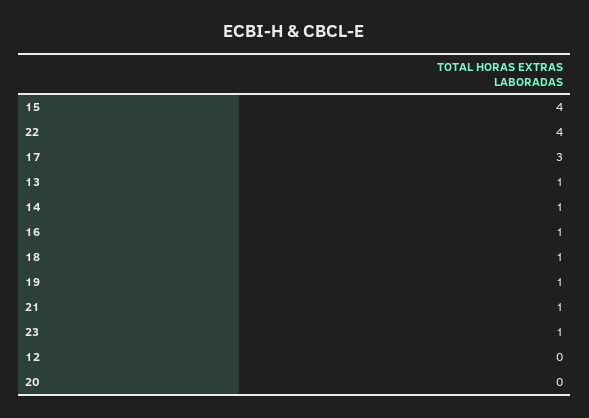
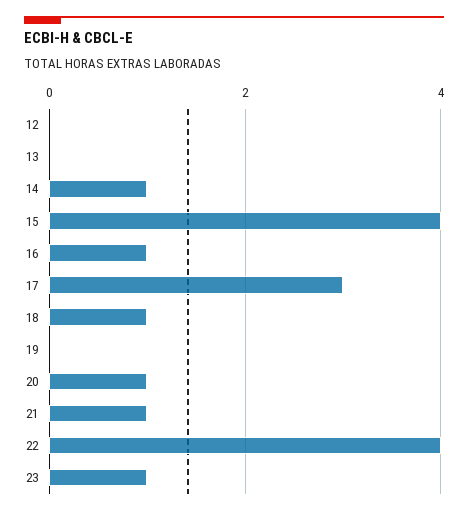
13: 1 -> 0
19: 1 -> 0
20: 0 -> 1

